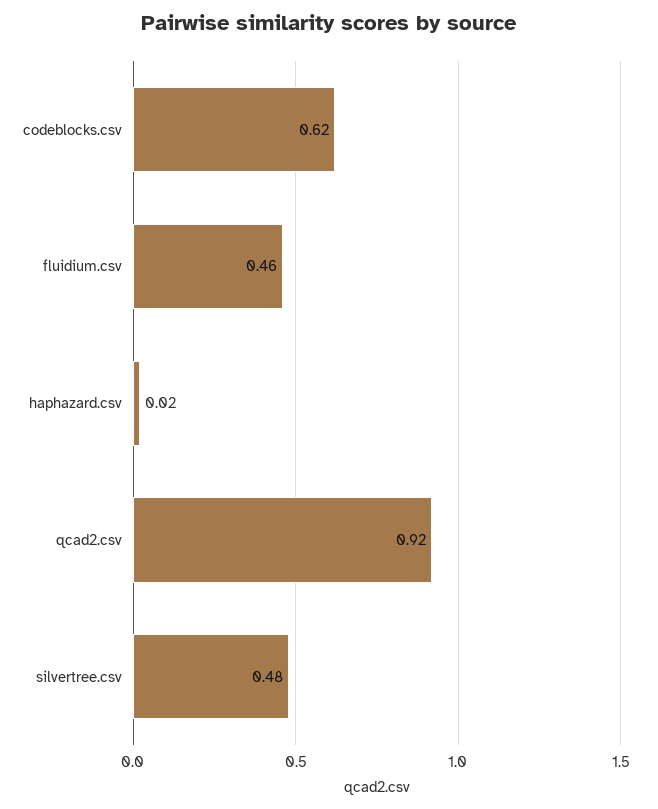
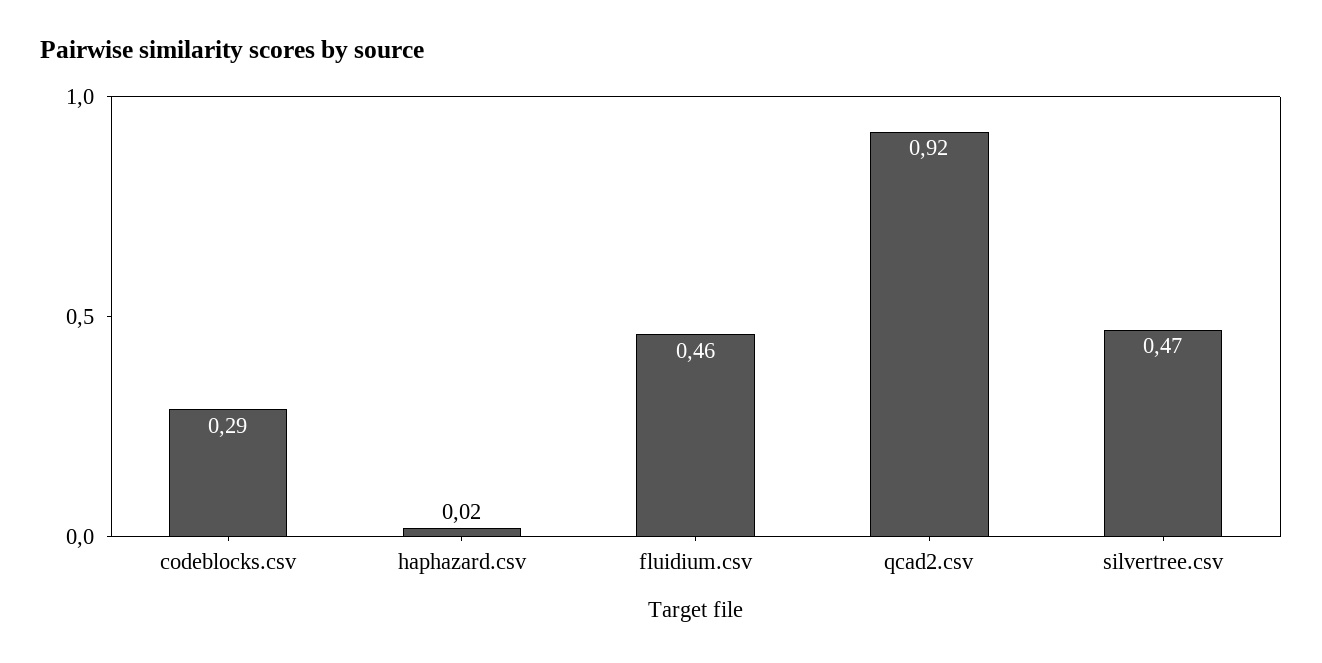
codeblocks.csv: 0.62 -> 0.29
silvertree.csv: 0.48 -> 0.47

